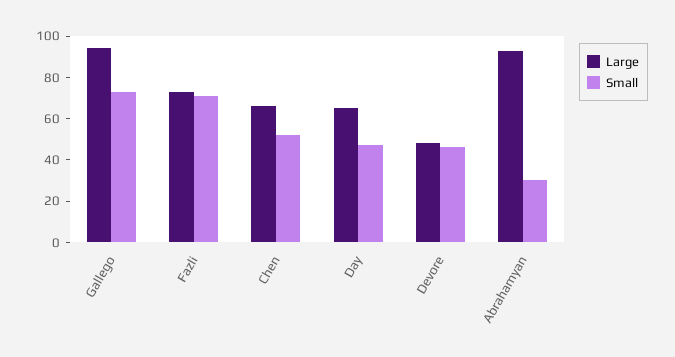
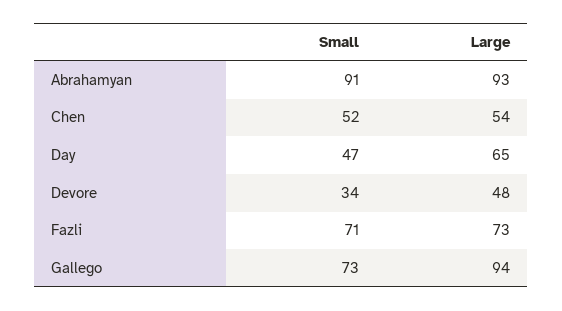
Large, Chen: 65 -> 54
Small, Devore: 45 -> 34
Small, Abrahamyan: 30 -> 91

